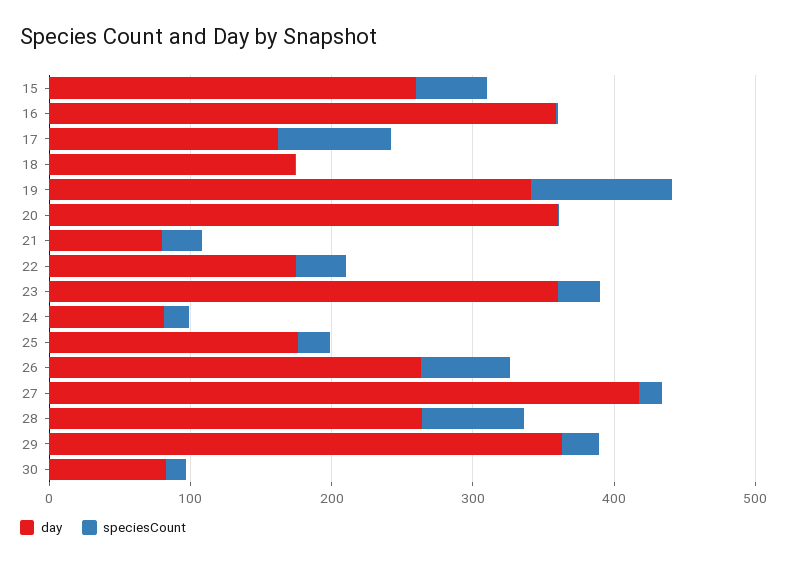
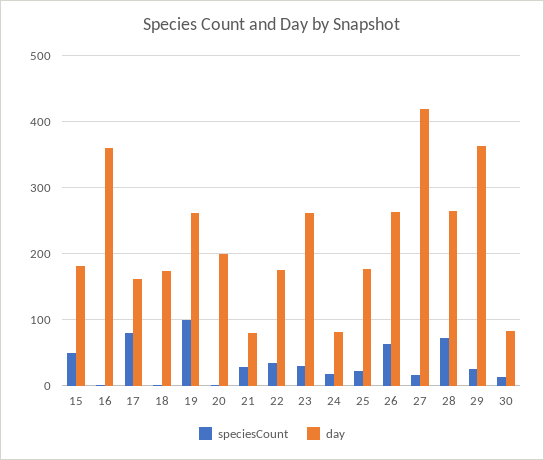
day, 15: 260 -> 180
day, 19: 340 -> 260
day, 20: 360 -> 200
day, 23: 360 -> 260

